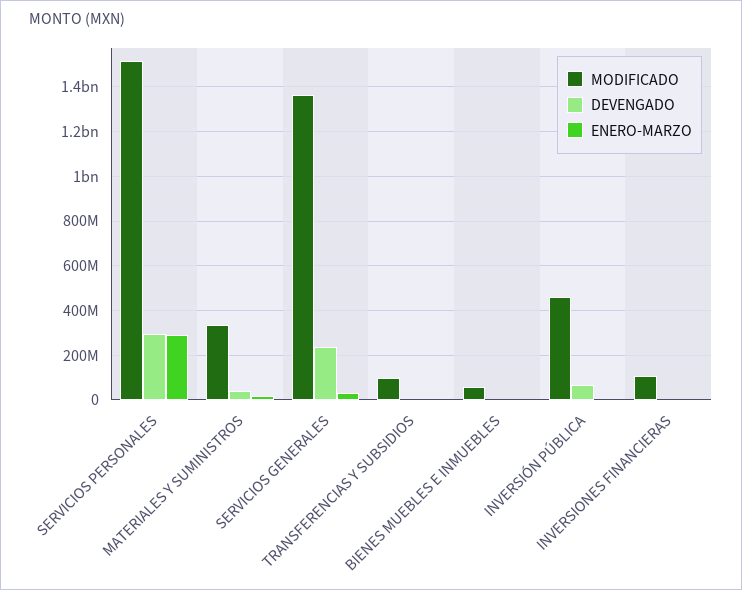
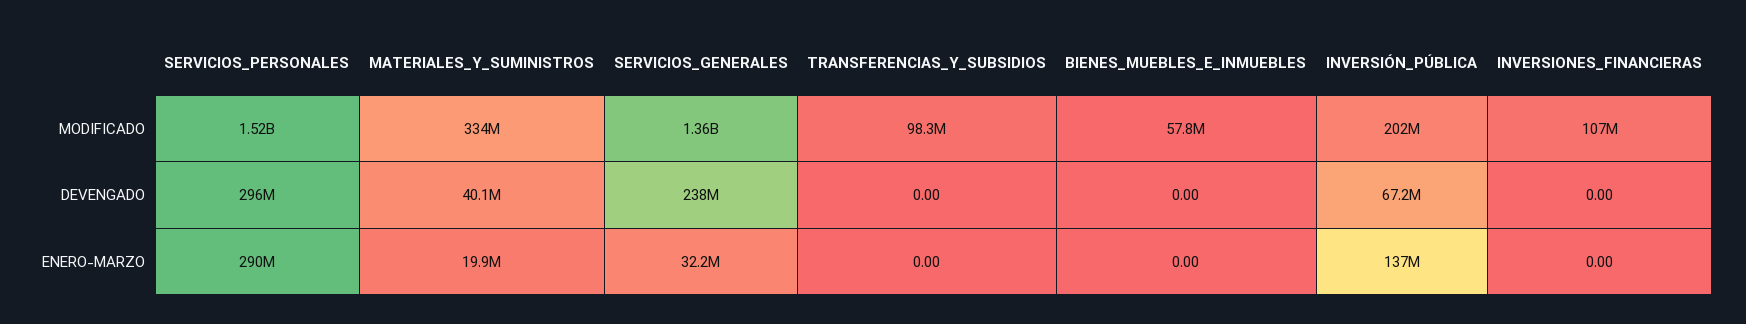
MODIFICADO, INVERSIÓN PÚBLICA: 450000000 -> 202000000
ENERO-MARZO, INVERSIÓN PÚBLICA: 0 -> 137000000

